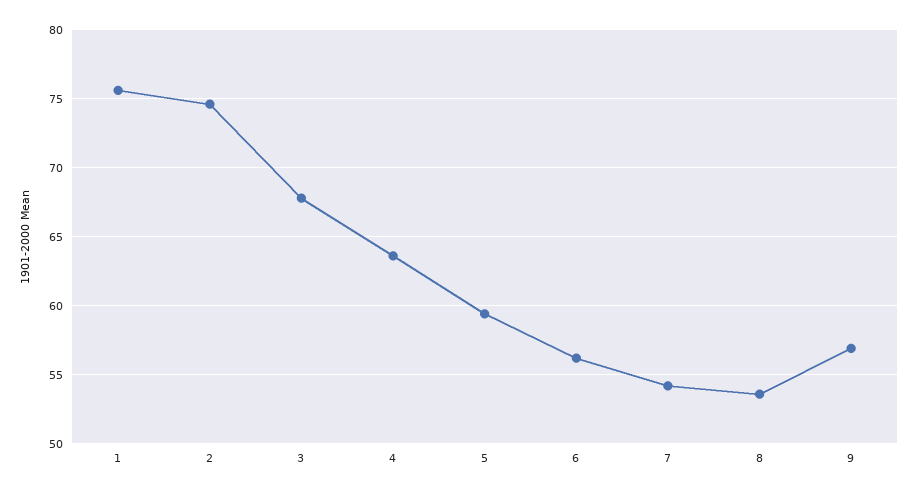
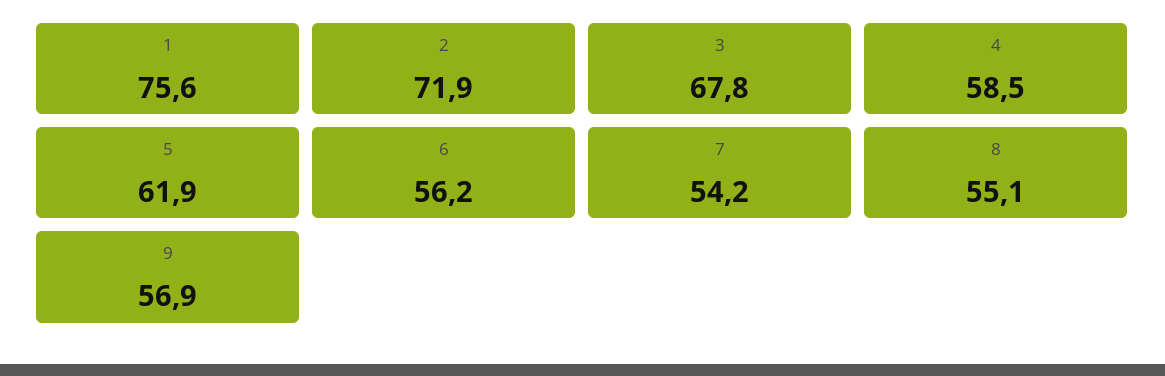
2: 74.5 -> 71.9
4: 63.5 -> 58.5
5: 59.5 -> 61.9
8: 53.5 -> 55.1

